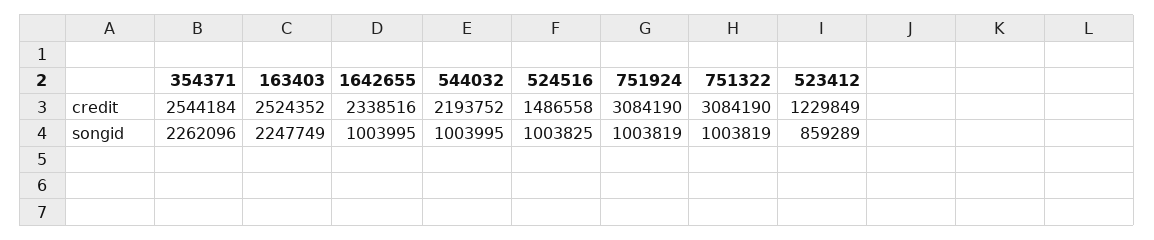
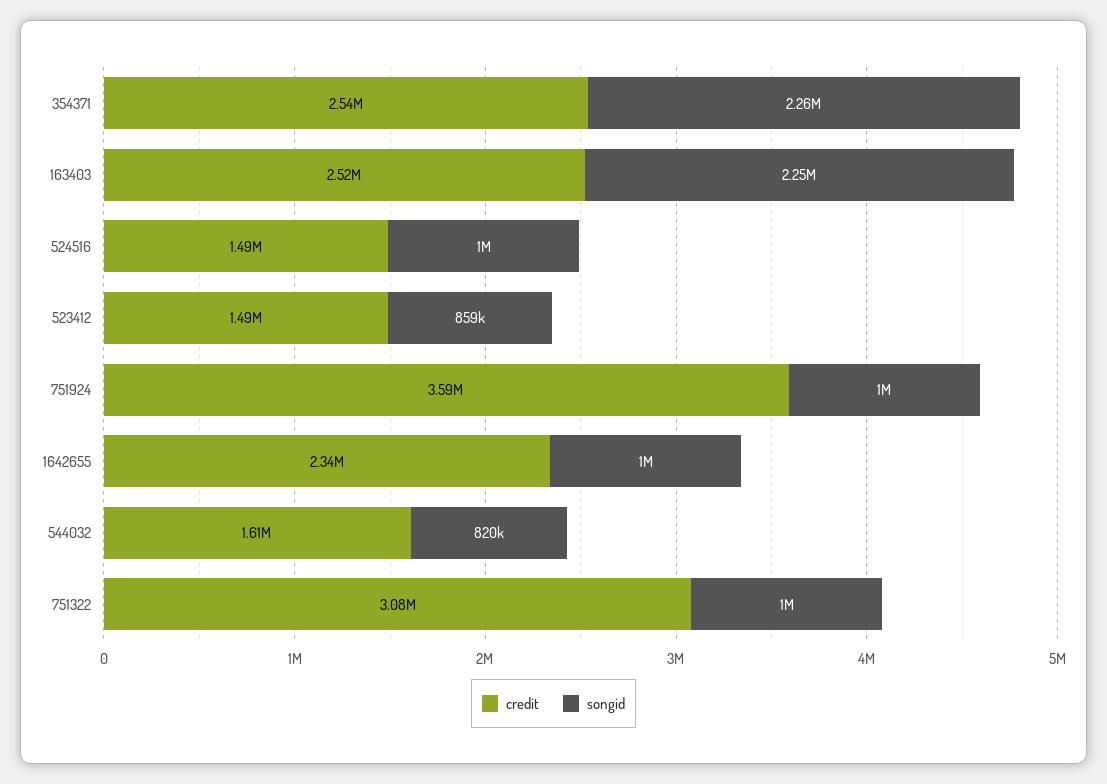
credit, 544032: 2193752 -> 1610000
credit, 751924: 3084190 -> 3590000
credit, 523412: 1229849 -> 1490000
songid, 544032: 1003995 -> 820000

